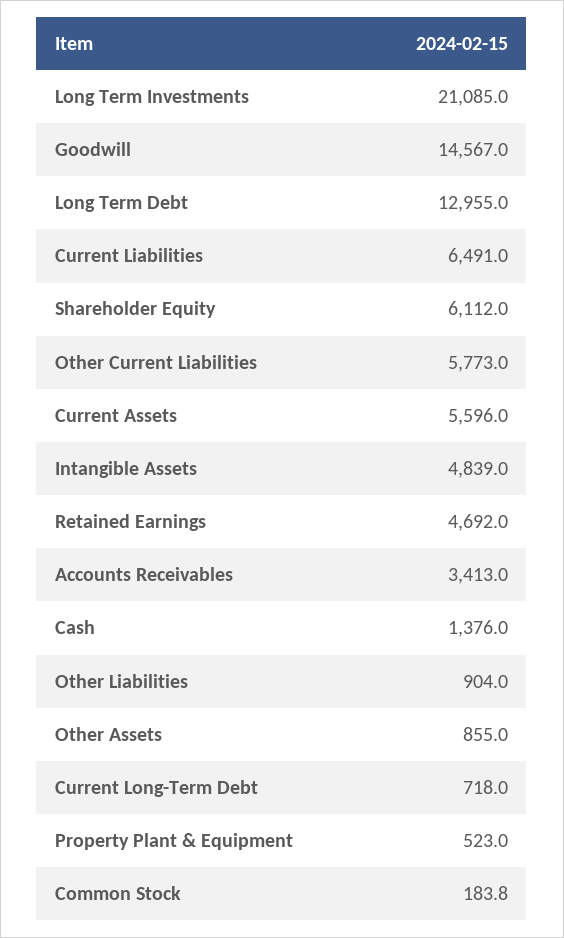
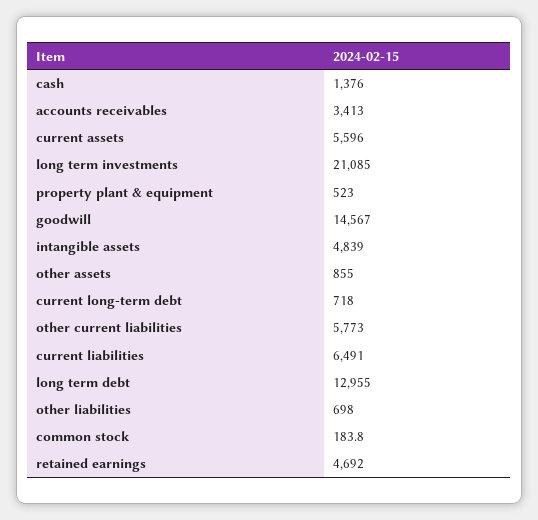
Shareholder Equity: 6112 -> none
Other Liabilities: 904 -> 698

